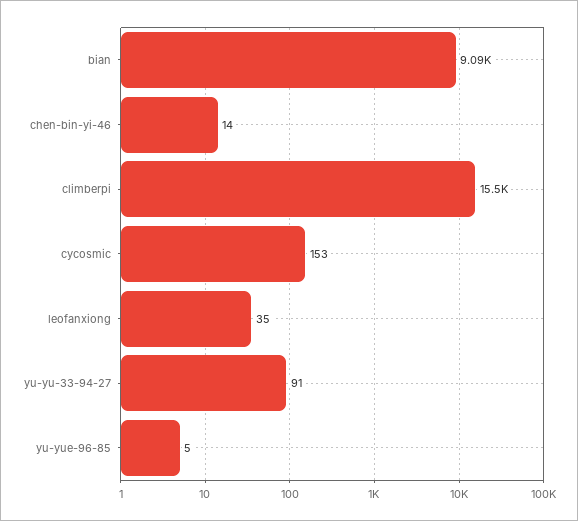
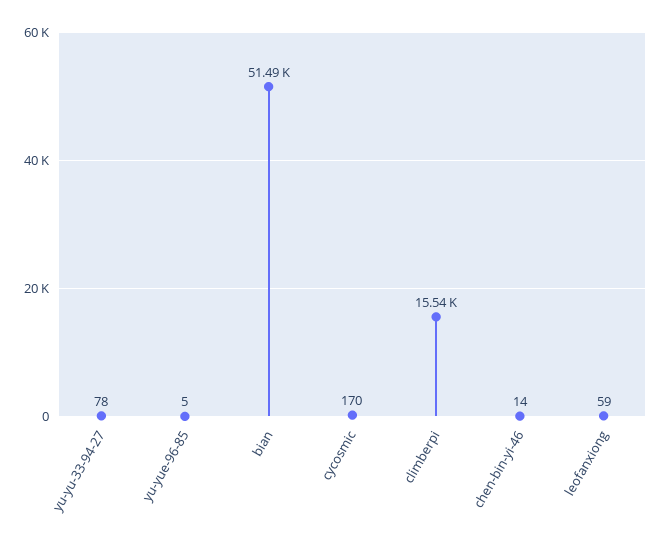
bian: 9090 -> 51490
cycosmic: 153 -> 170
leofanxiong: 35 -> 59
yu-yu-33-94-27: 91 -> 78

